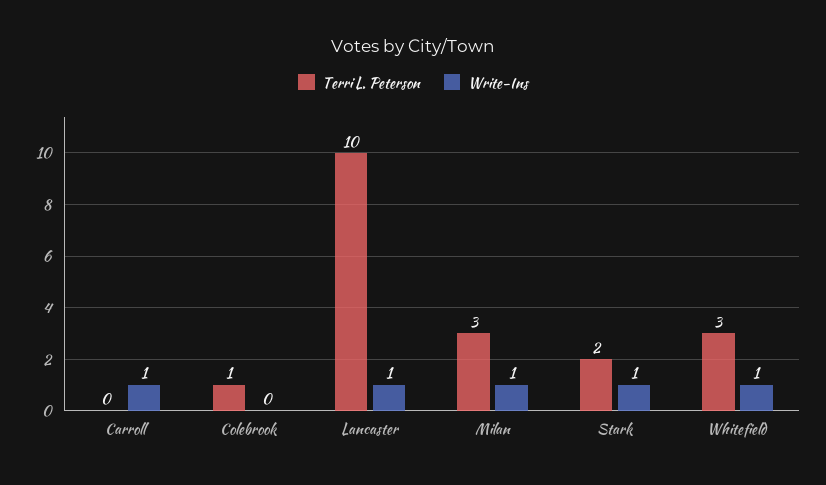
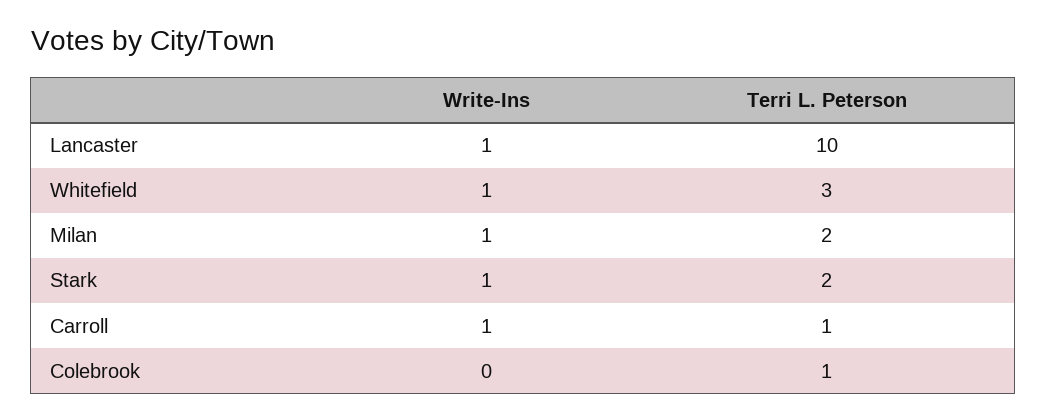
Terri L. Peterson, Carroll: 0 -> 1
Terri L. Peterson, Milan: 3 -> 2

